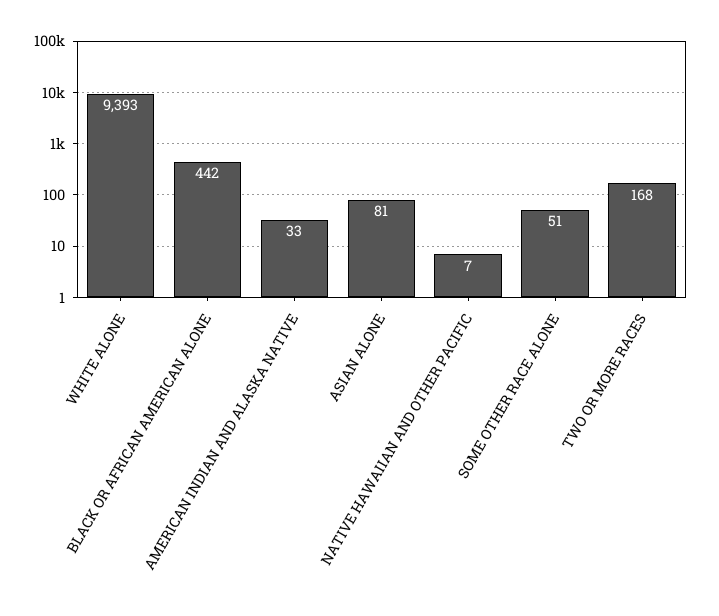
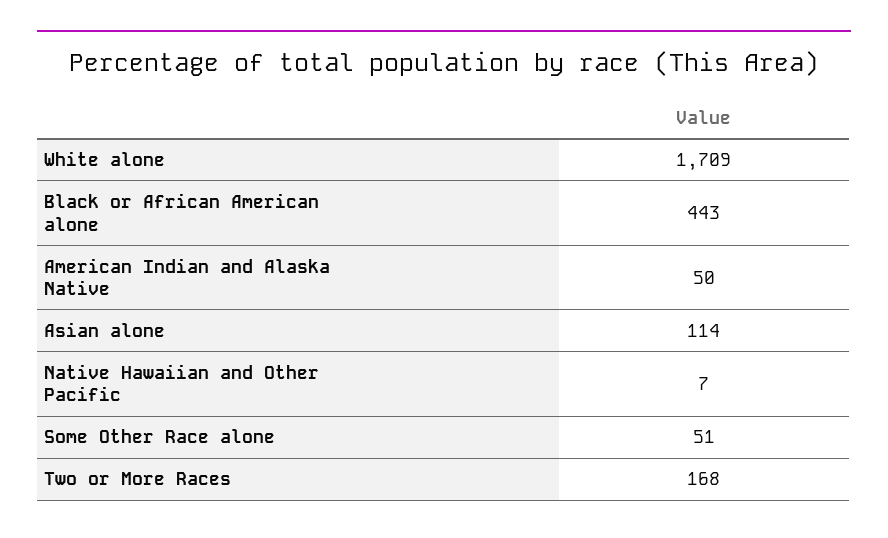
WHITE ALONE: 9393 -> 1709
BLACK OR AFRICAN AMERICAN ALONE: 442 -> 443
AMERICAN INDIAN AND ALASKA NATIVE: 33 -> 50
ASIAN ALONE: 81 -> 114

